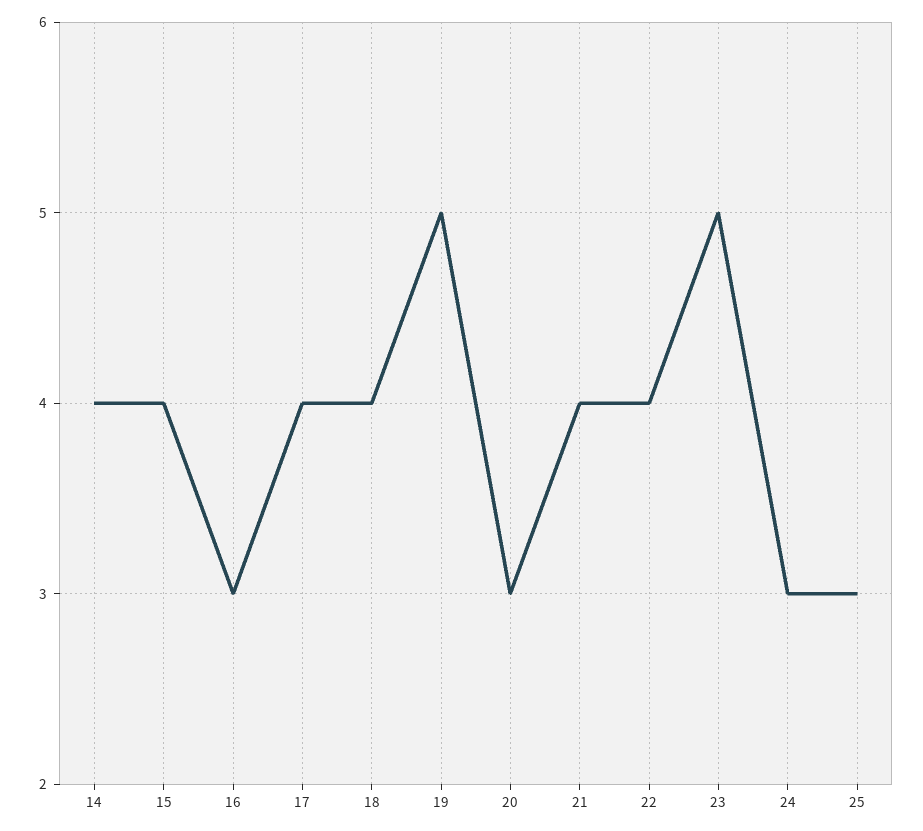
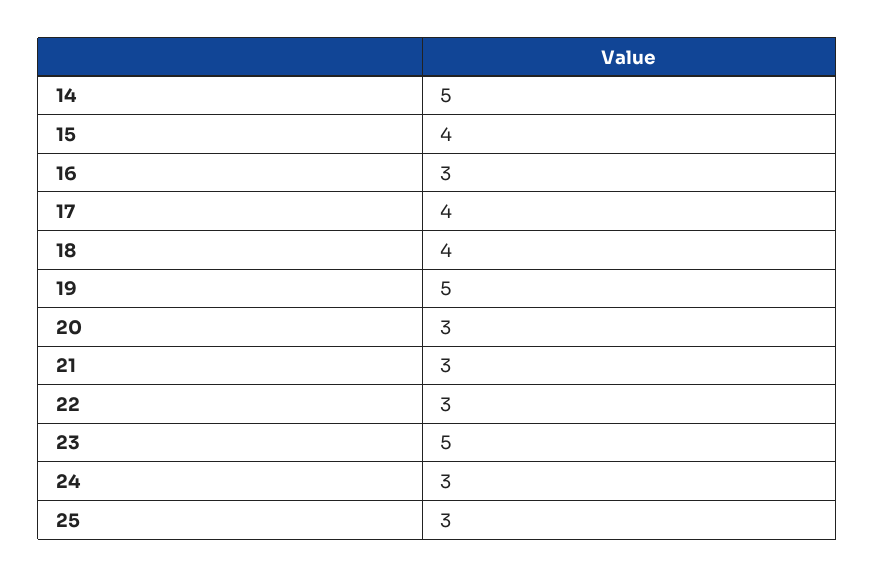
14: 4 -> 5
21: 4 -> 3
22: 4 -> 3

